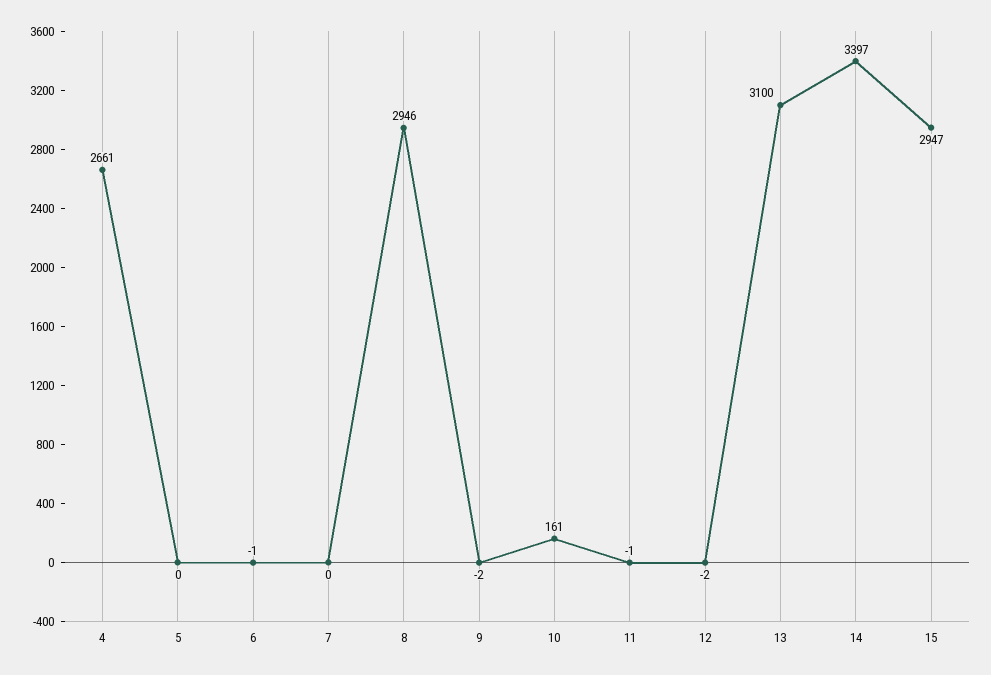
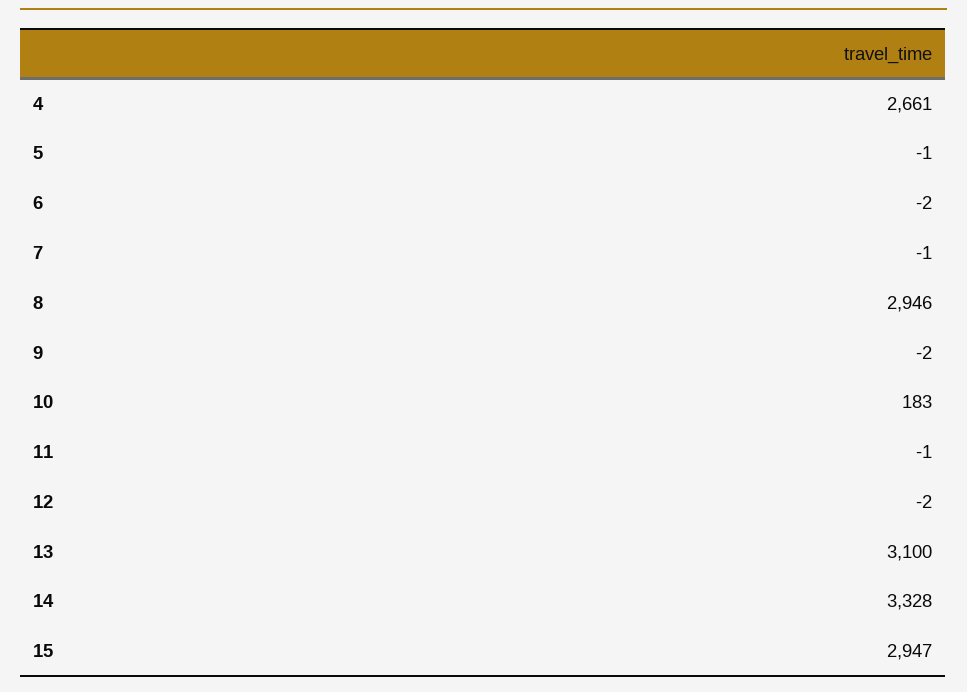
5: 0 -> -1
6: -1 -> -2
7: 0 -> -1
10: 161 -> 183
14: 3397 -> 3328

